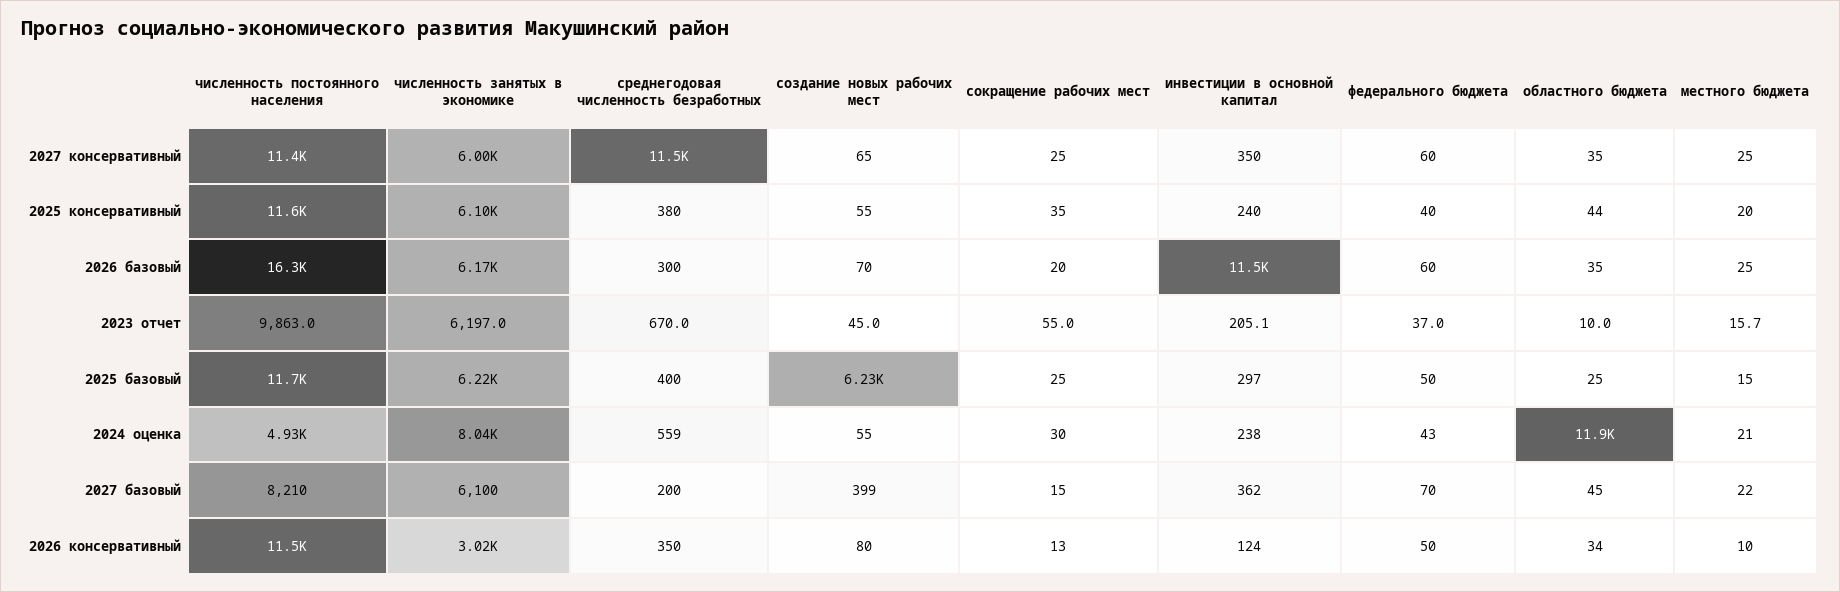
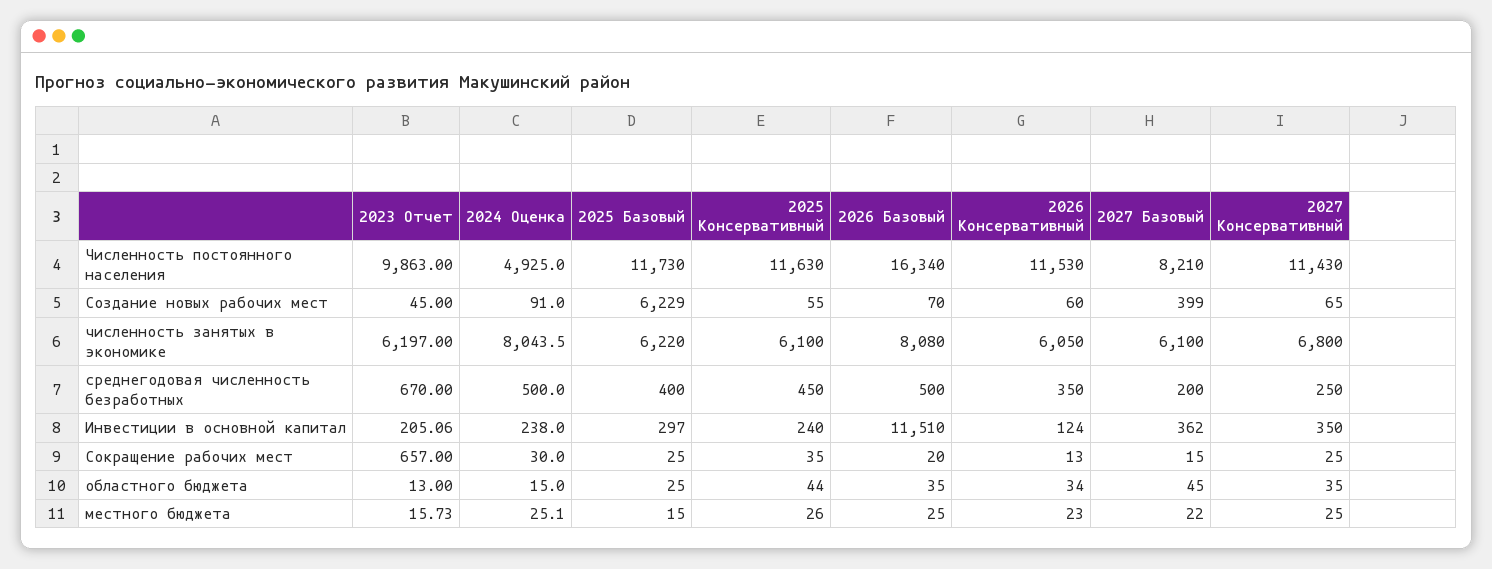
численность занятых в экономике, 2027 консервативный: 6000 -> 6800
среднегодовая численность безработных, 2027 консервативный: 11500 -> 250
федерального бюджета, 2027 консервативный: 60 -> none
среднегодовая численность безработных, 2025 консервативный: 380 -> 450
федерального бюджета, 2025 консервативный: 40 -> none
местного бюджета, 2025 консервативный: 20 -> 26
численность занятых в экономике, 2026 базовый: 6170 -> 8080
среднегодовая численность безработных, 2026 базовый: 300 -> 500
федерального бюджета, 2026 базовый: 60 -> none
сокращение рабочих мест, 2023 отчет: 55 -> 657
федерального бюджета, 2023 отчет: 37 -> none
областного бюджета, 2023 отчет: 10 -> 13
федерального бюджета, 2025 базовый: 50 -> none
среднегодовая численность безработных, 2024 оценка: 559 -> 500
создание новых рабочих мест, 2024 оценка: 55 -> 91
федерального бюджета, 2024 оценка: 43 -> none
областного бюджета, 2024 оценка: 11900 -> 15
местного бюджета, 2024 оценка: 21 -> 25.1
федерального бюджета, 2027 базовый: 70 -> none
численность занятых в экономике, 2026 консервативный: 3020 -> 6050
создание новых рабочих мест, 2026 консервативный: 80 -> 60
федерального бюджета, 2026 консервативный: 50 -> none
местного бюджета, 2026 консервативный: 10 -> 23

